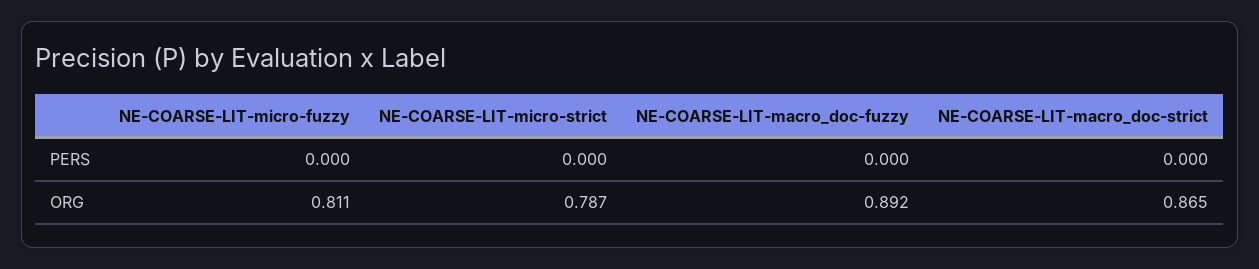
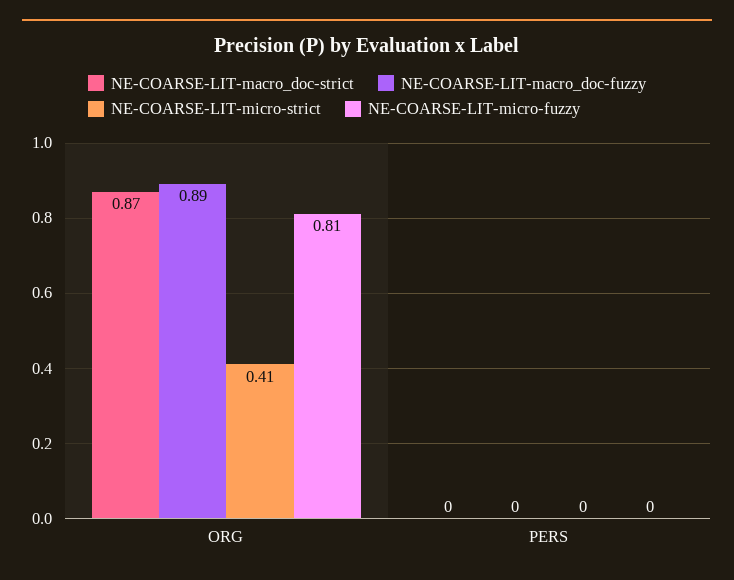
NE-COARSE-LIT-micro-strict, ORG: 0.787 -> 0.41

